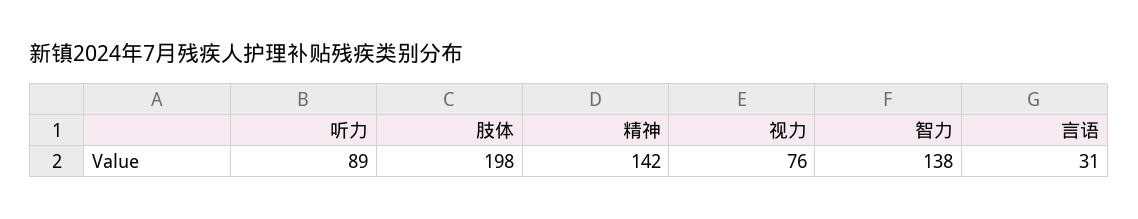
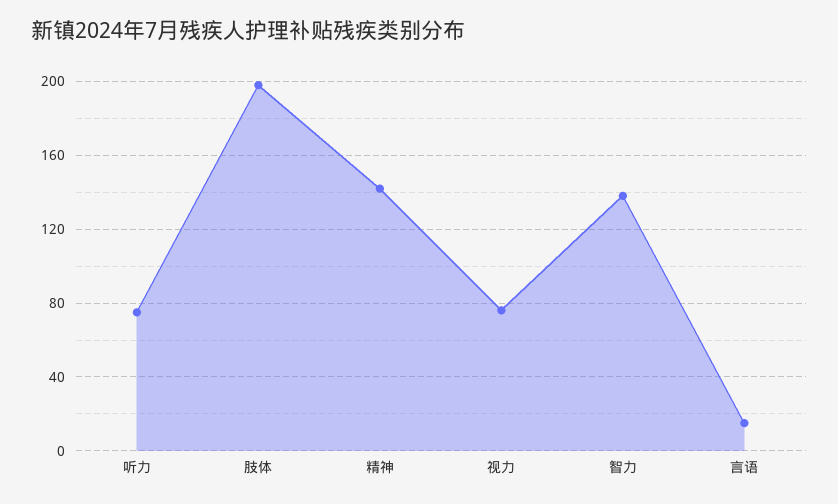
听力: 89 -> 75
言语: 31 -> 15

